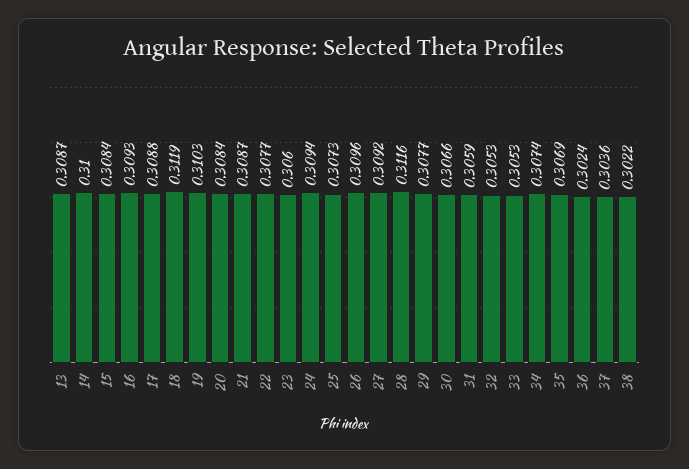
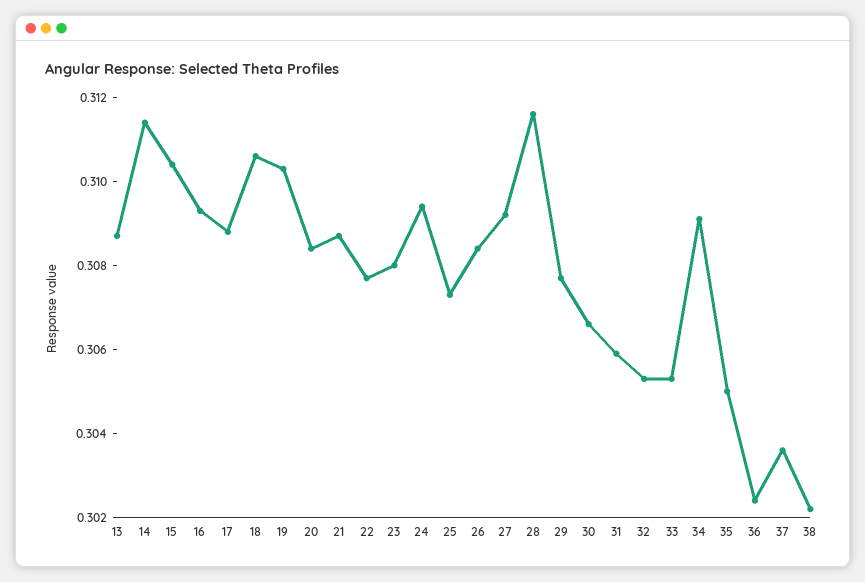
14: 0.31 -> 0.3115
15: 0.3084 -> 0.3105
18: 0.3119 -> 0.3105
23: 0.306 -> 0.308
26: 0.3096 -> 0.3085
34: 0.3074 -> 0.309
35: 0.3069 -> 0.305

